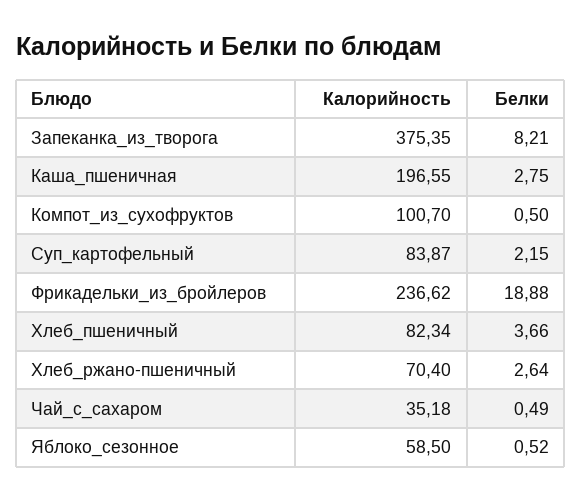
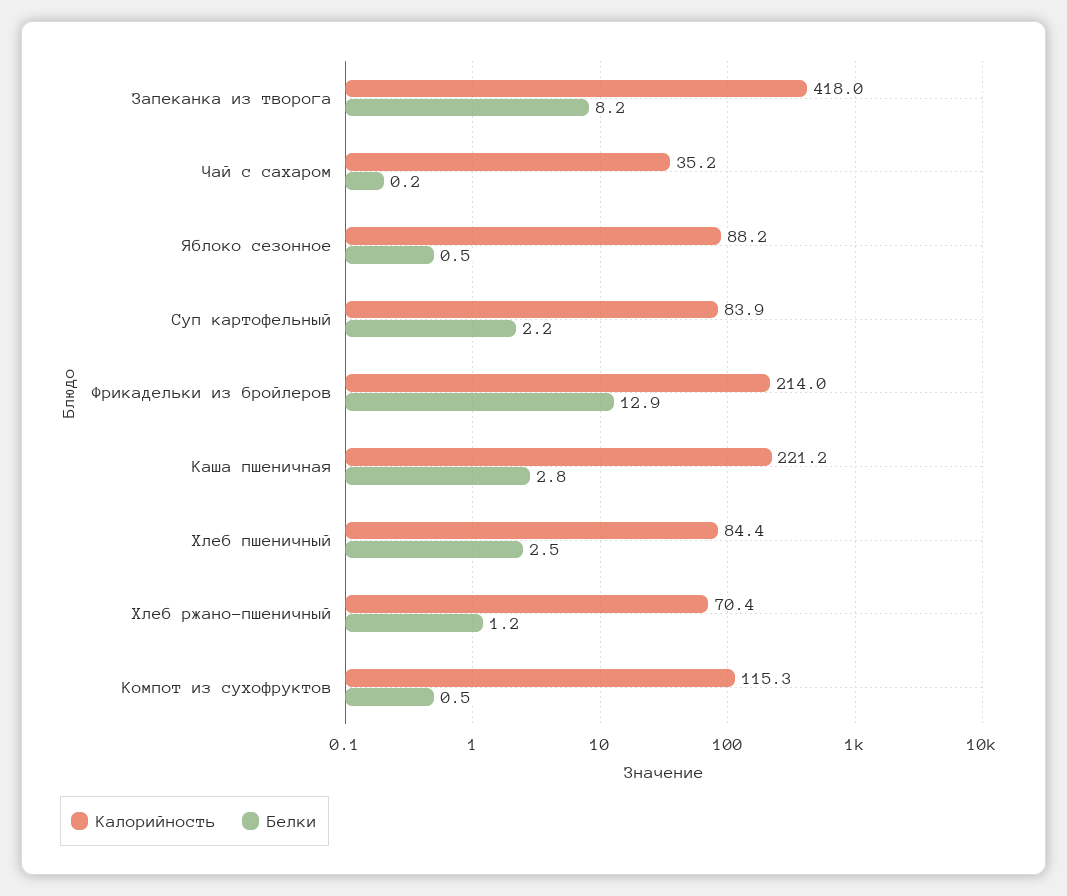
Калорийность, Запеканка_из_творога: 375.35 -> 418
Калорийность, Каша_пшеничная: 196.55 -> 221.2
Калорийность, Компот_из_сухофруктов: 100.7 -> 115.3
Калорийность, Фрикадельки_из_бройлеров: 236.62 -> 214
Белки, Фрикадельки_из_бройлеров: 18.88 -> 12.9
Калорийность, Хлеб_пшеничный: 82.34 -> 84.4
Белки, Хлеб_пшеничный: 3.66 -> 2.5
Белки, Хлеб_ржано-пшеничный: 2.64 -> 1.2
Белки, Чай_с_сахаром: 0.49 -> 0.2
Калорийность, Яблоко_сезонное: 58.5 -> 88.2

